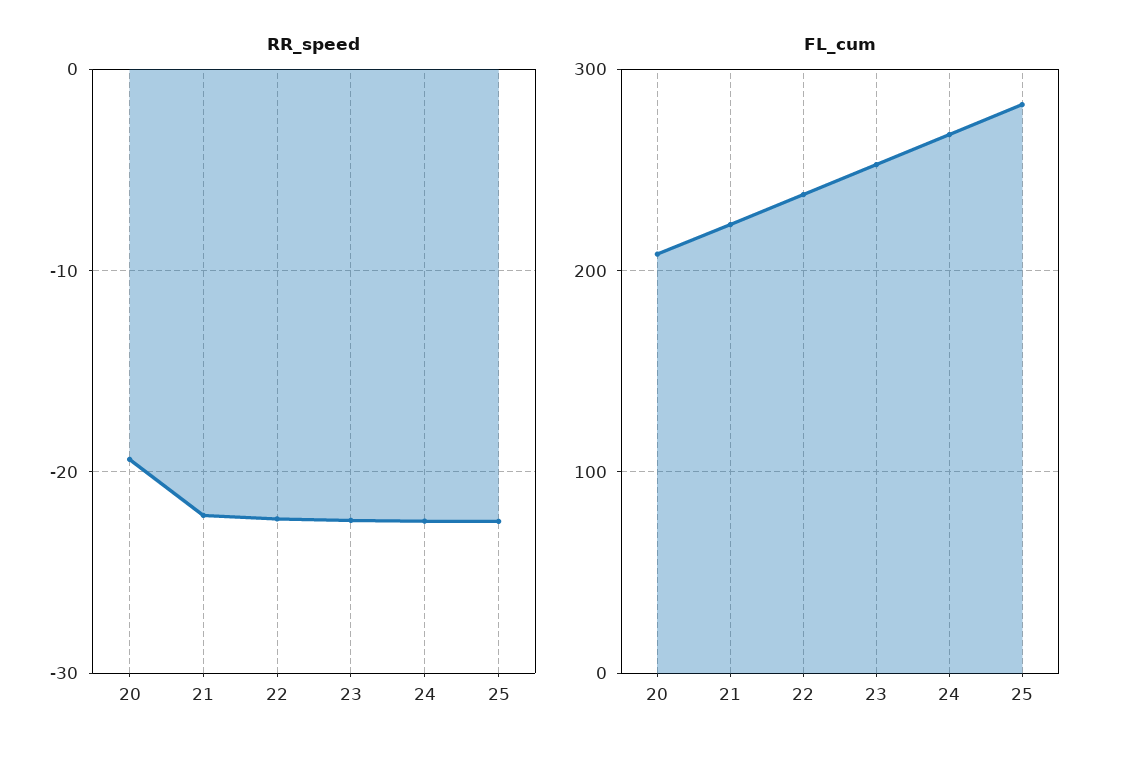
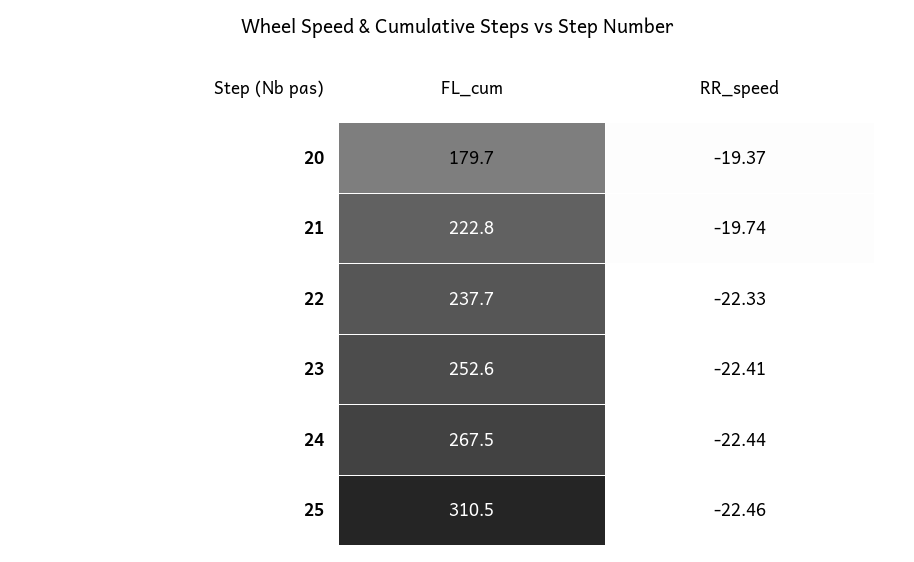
RR_speed, 21: -22 -> -19.74
FL_cum, 20: 210 -> 179.7
FL_cum, 25: 280 -> 310.5

